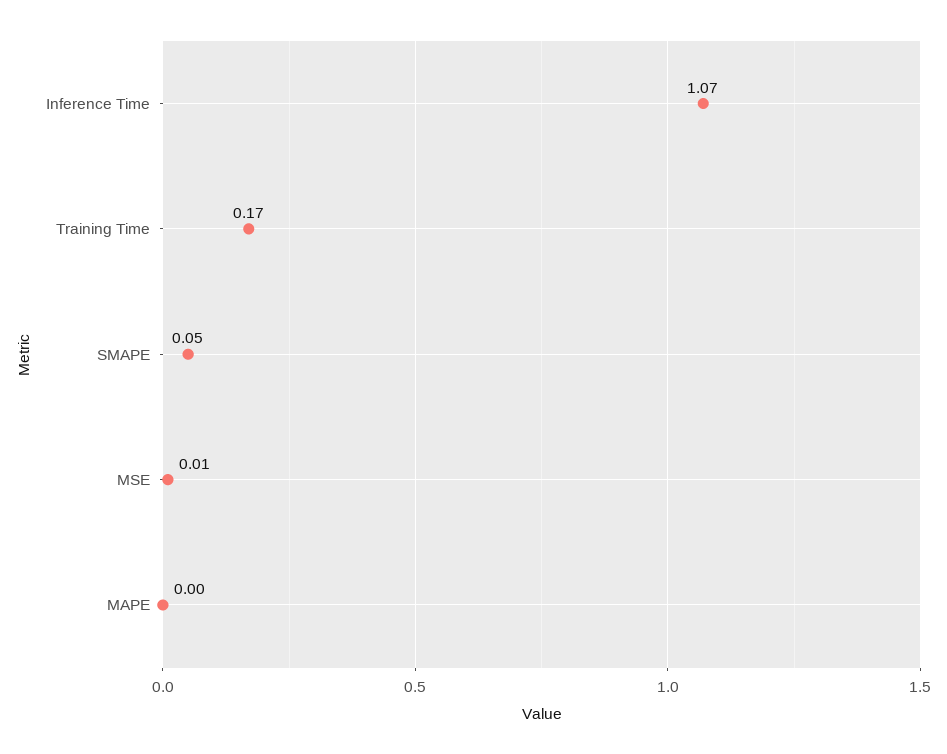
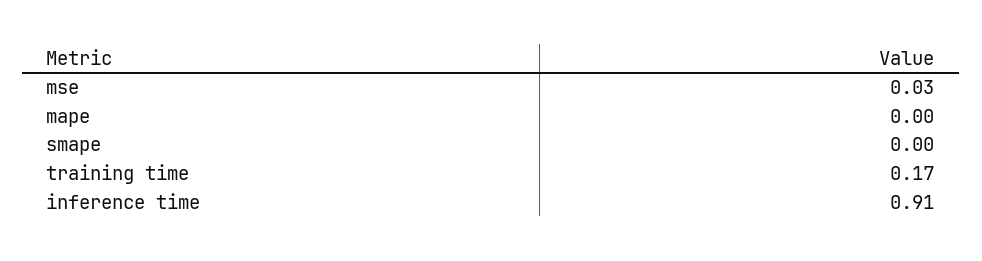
Inference Time: 1.07 -> 0.91
SMAPE: 0.05 -> 0
MSE: 0.01 -> 0.03

